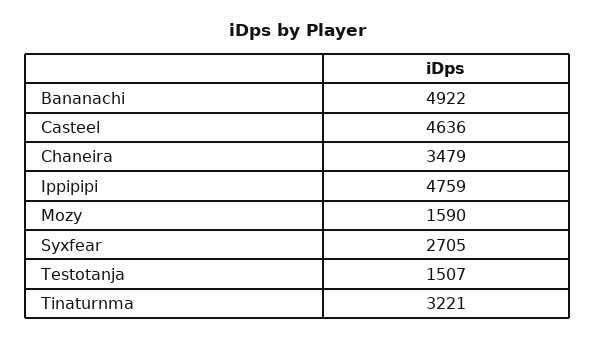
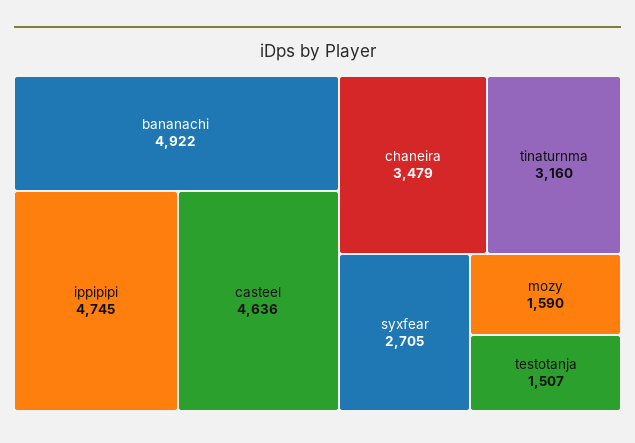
Ippipipi: 4759 -> 4745
Tinaturnma: 3221 -> 3160

